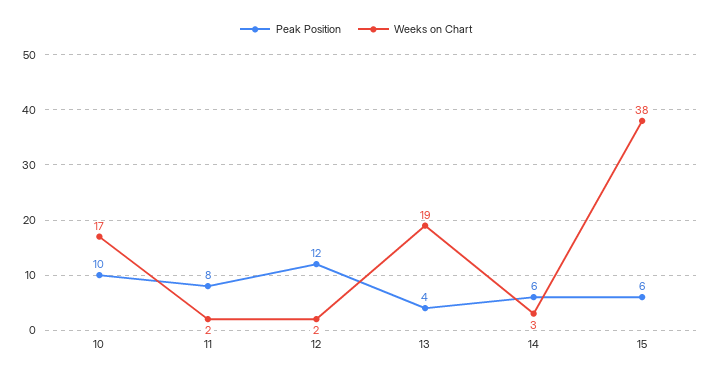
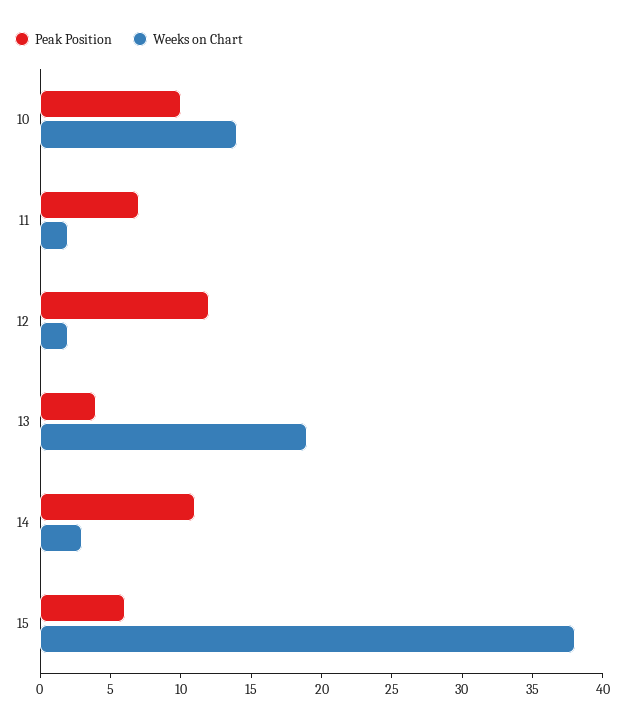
Weeks on Chart, 10: 17 -> 14
Peak Position, 11: 8 -> 7
Peak Position, 14: 6 -> 11

